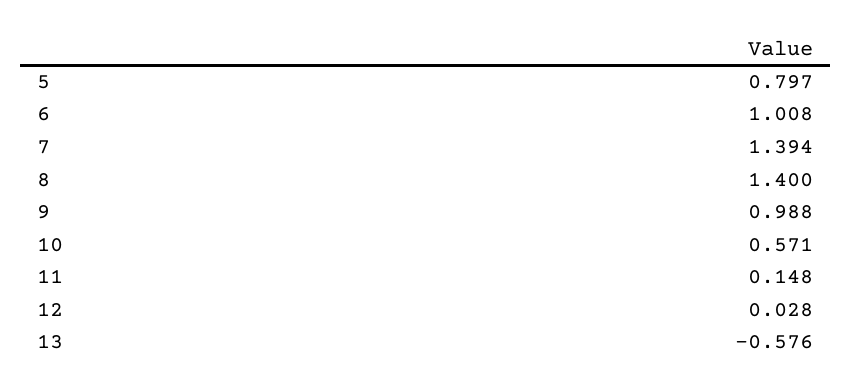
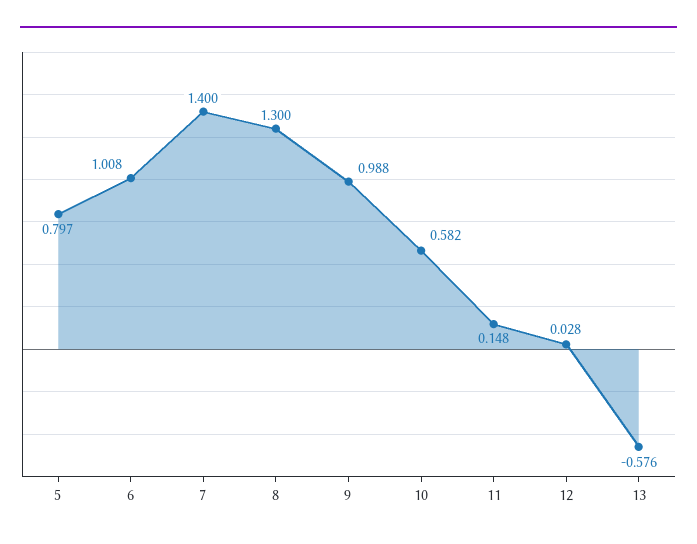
7: 1.394 -> 1.4
8: 1.4 -> 1.3
10: 0.571 -> 0.582

